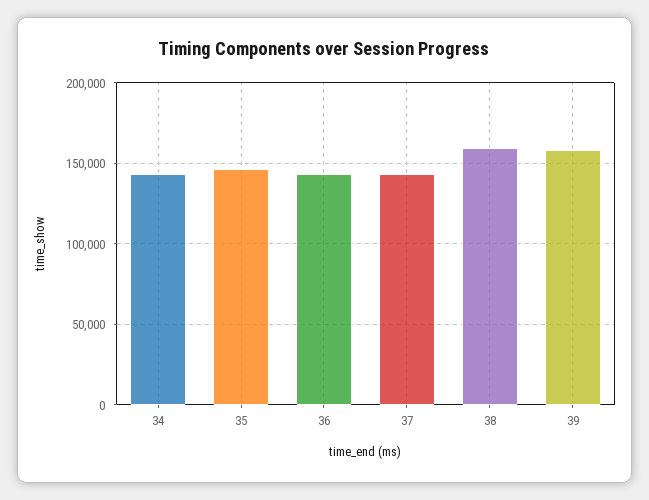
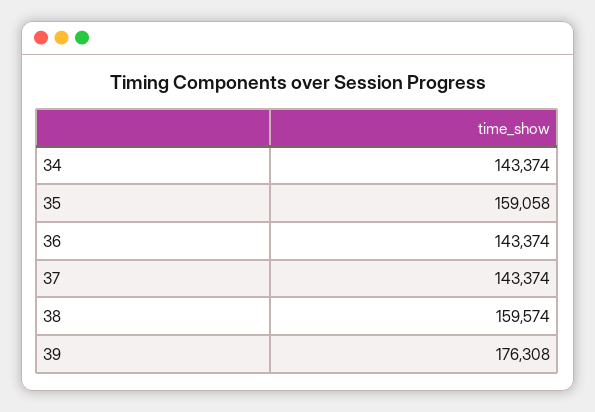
35: 145000 -> 159058
39: 160000 -> 176308

